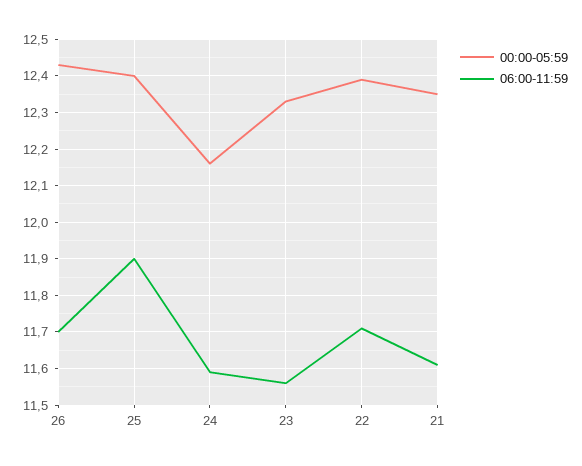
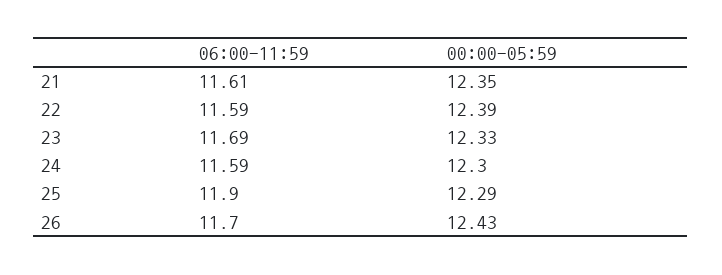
00:00-05:59, 25: 12.4 -> 12.29
00:00-05:59, 24: 12.15 -> 12.3
06:00-11:59, 23: 11.55 -> 11.69
06:00-11:59, 22: 11.7 -> 11.59

